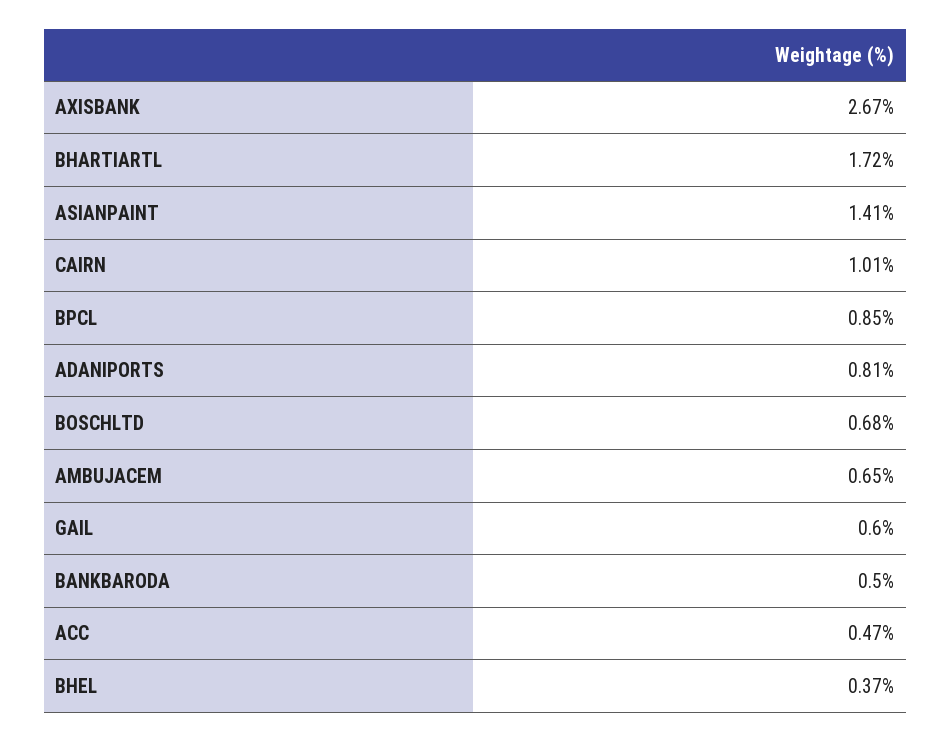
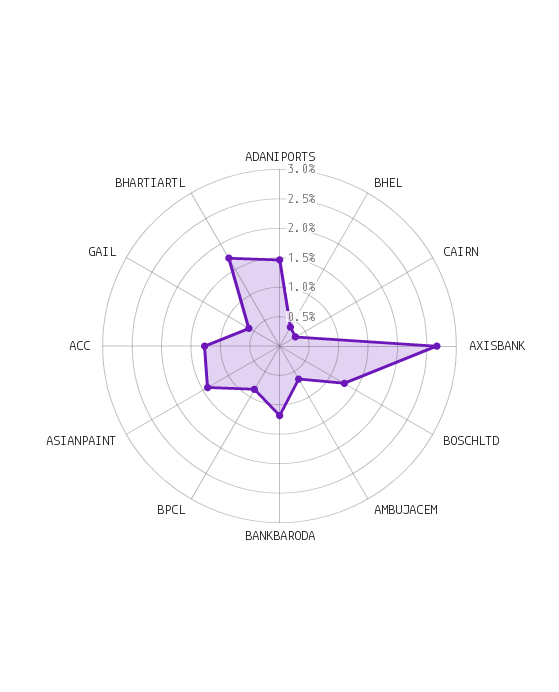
CAIRN: 1.01 -> 0.25
ADANIPORTS: 0.81 -> 1.5
BOSCHLTD: 0.68 -> 1.25
BANKBARODA: 0.5 -> 1.25
ACC: 0.47 -> 1.25

